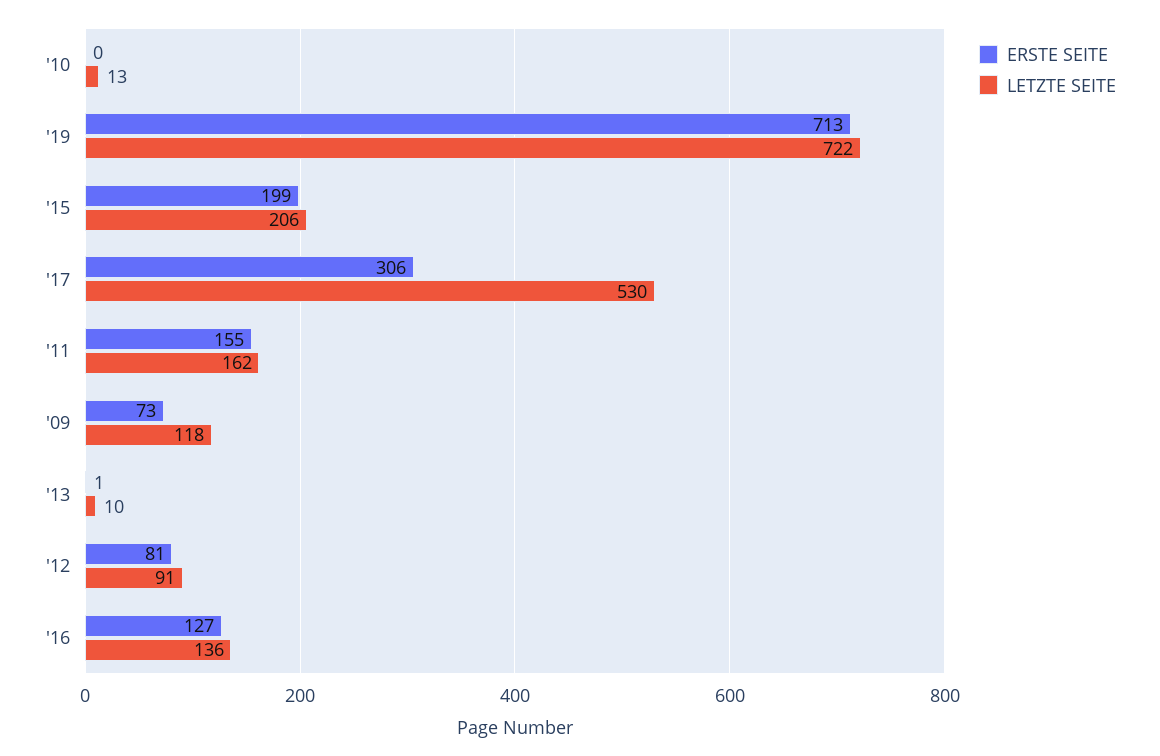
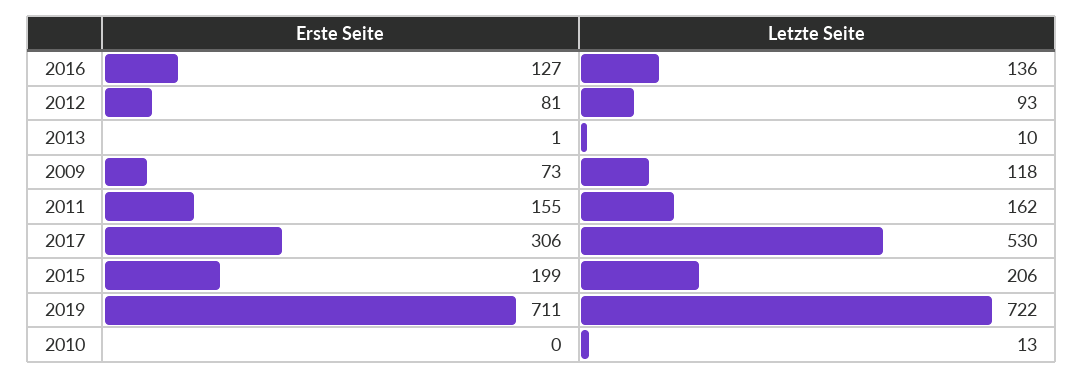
ERSTE SEITE, '19: 713 -> 711
LETZTE SEITE, '12: 91 -> 93

